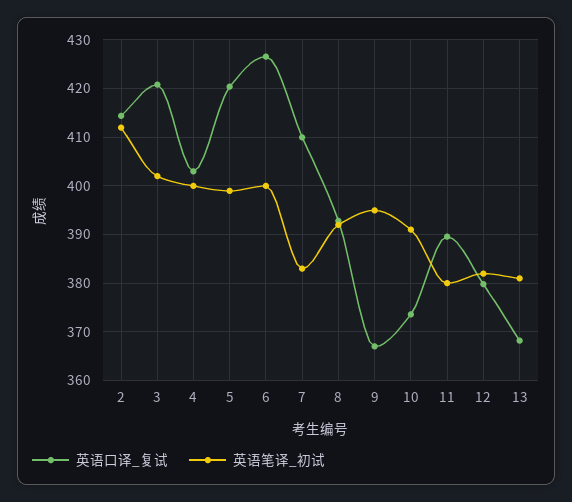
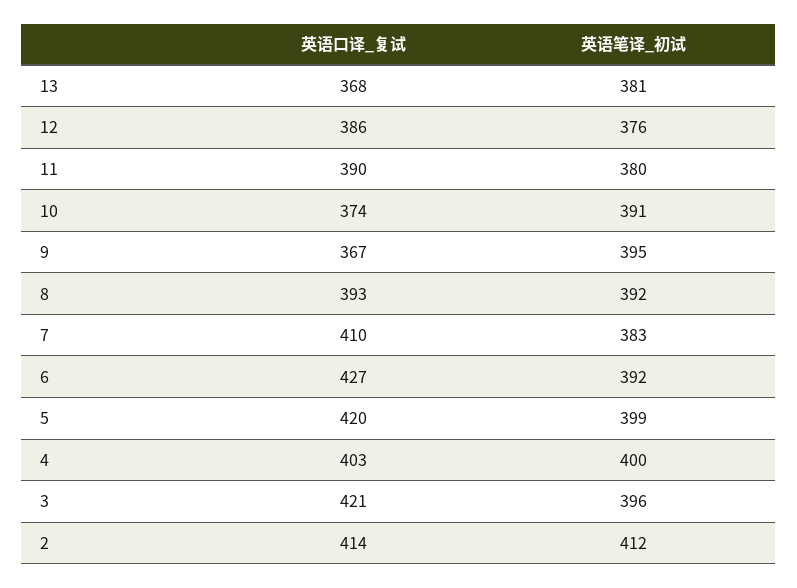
英语笔译_初试, 3: 402 -> 396
英语笔译_初试, 6: 400 -> 392
英语口译_复试, 12: 380 -> 386
英语笔译_初试, 12: 382 -> 376

